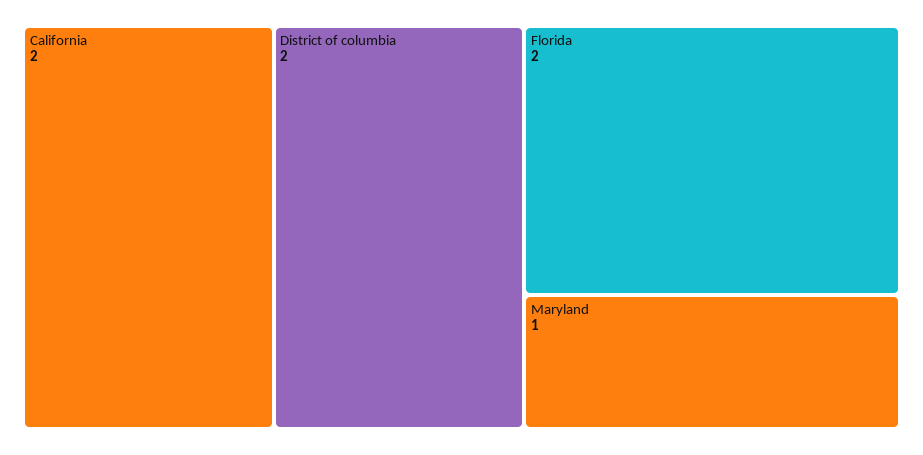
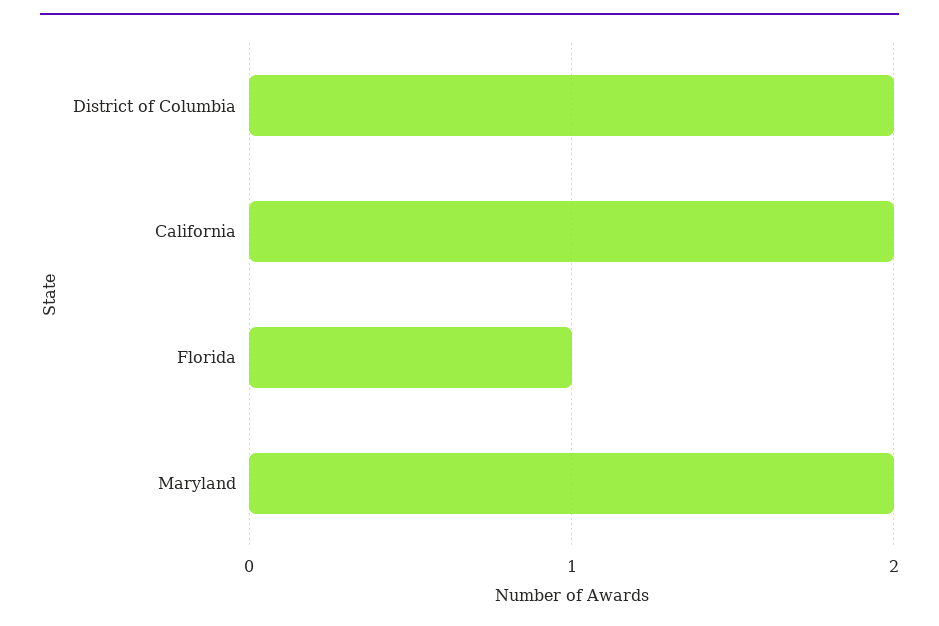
Florida: 2 -> 1
Maryland: 1 -> 2

